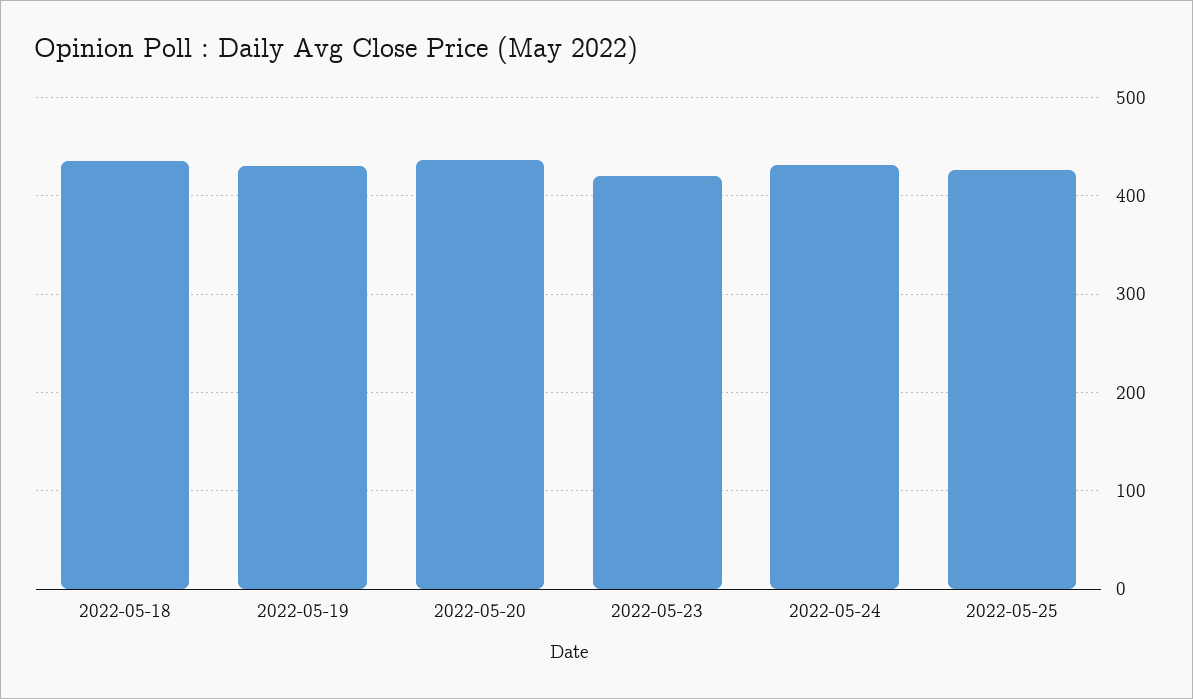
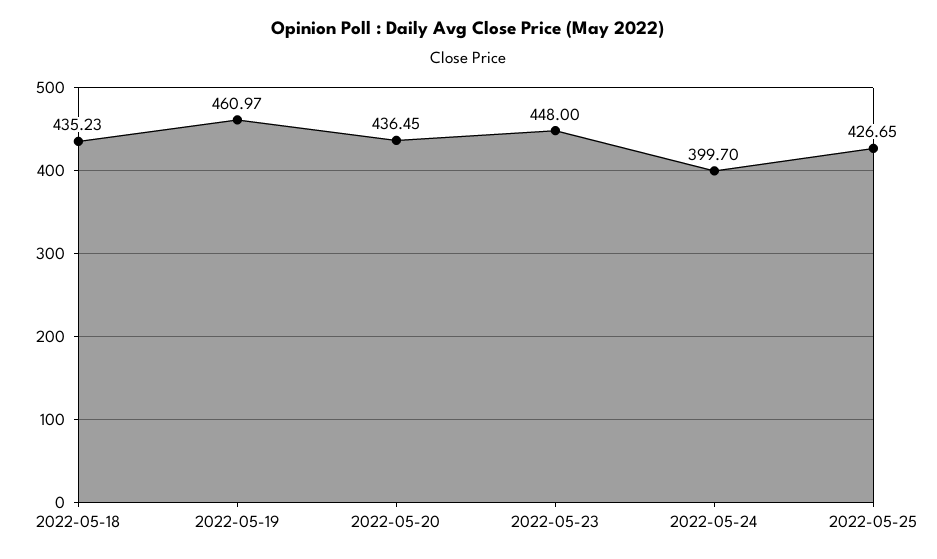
2022-05-19: 430 -> 460.97
2022-05-23: 420 -> 448
2022-05-24: 430 -> 399.7

